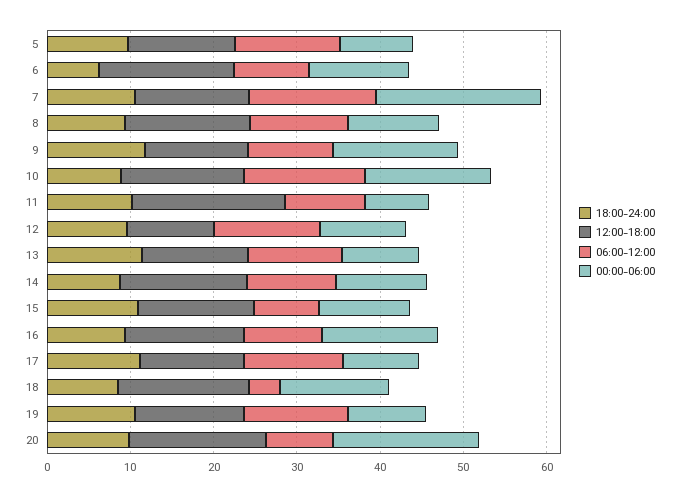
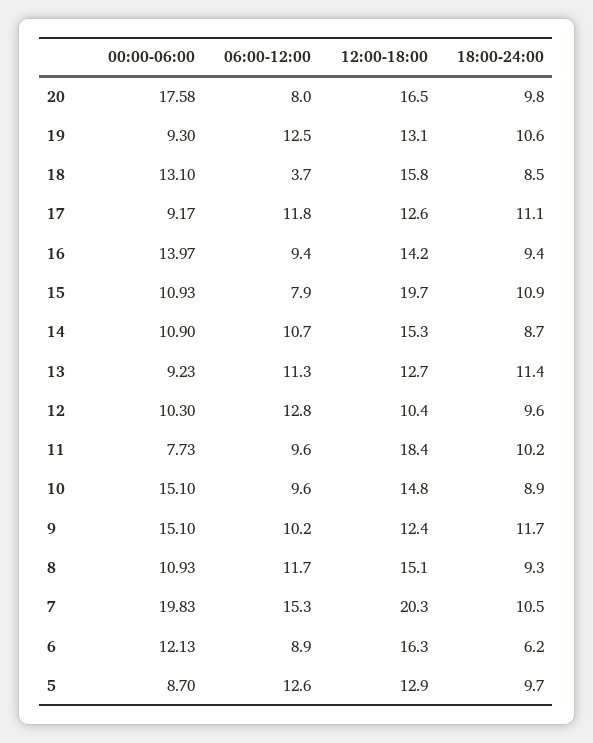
12:00-18:00, 7: 14 -> 20.3
06:00-12:00, 10: 14 -> 9.6
12:00-18:00, 15: 14 -> 19.7

